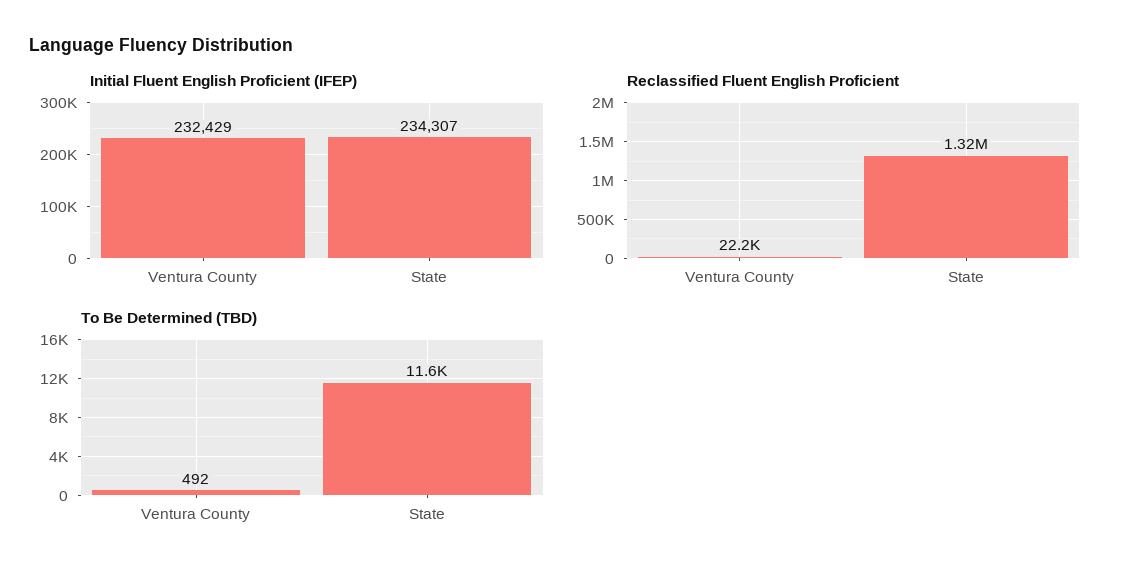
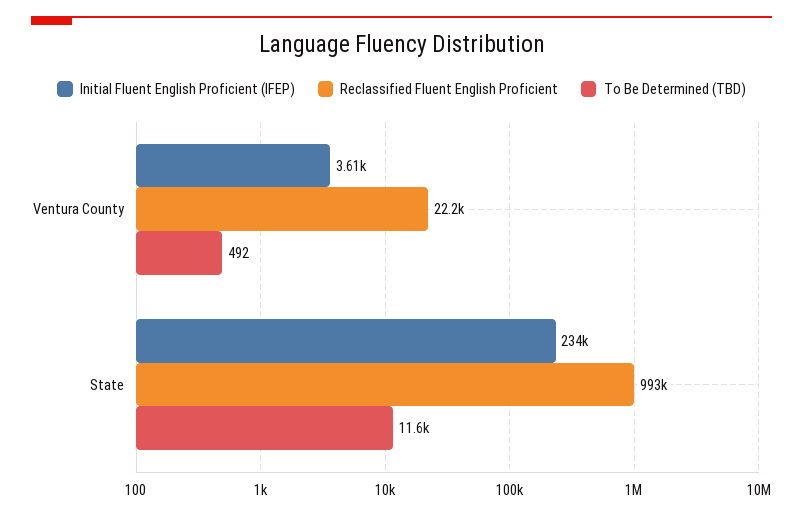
Initial Fluent English Proficient (IFEP), Ventura County: 232429 -> 3610
Reclassified Fluent English Proficient, State: 1320000 -> 993000

